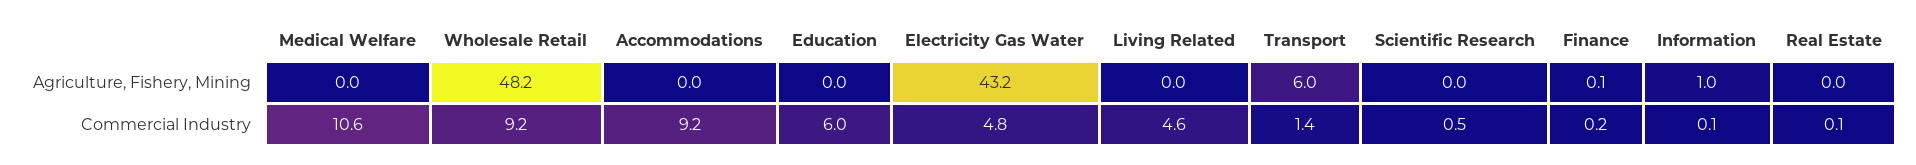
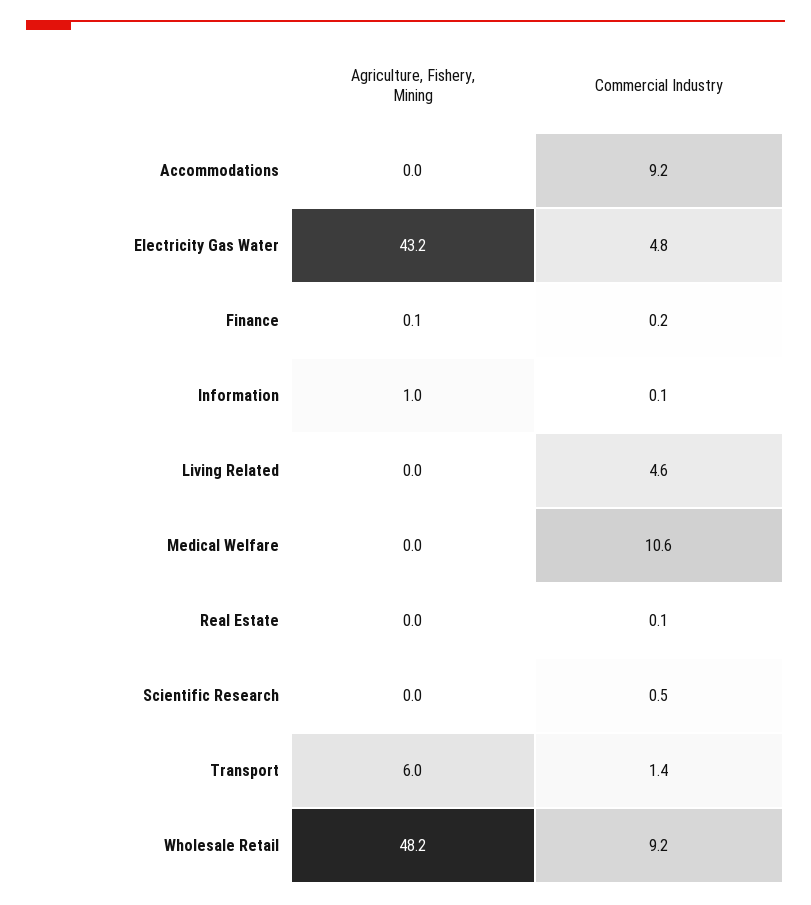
Education, Agriculture, Fishery, Mining: 0 -> none
Education, Commercial Industry: 6 -> none

